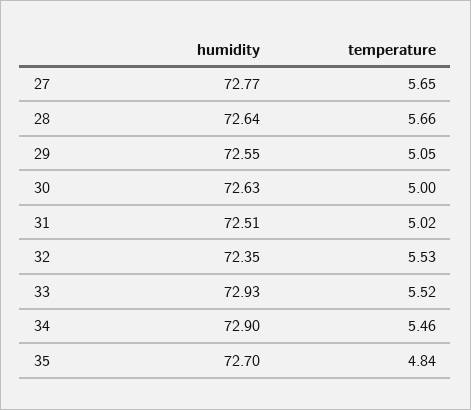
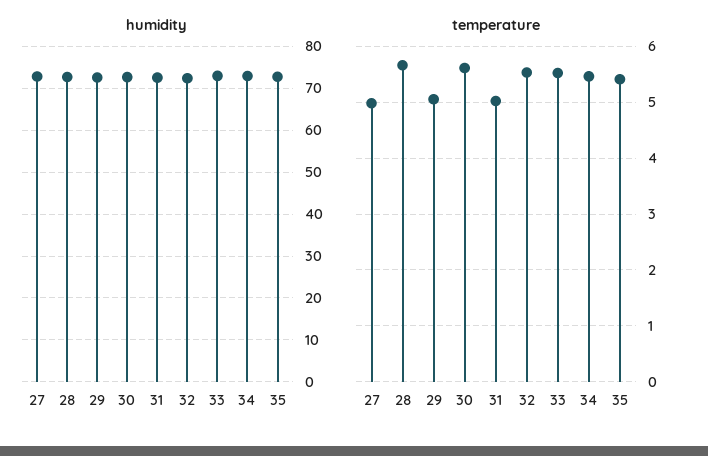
temperature, 27: 5.65 -> 5
temperature, 30: 5 -> 5.6
temperature, 35: 4.84 -> 5.4

